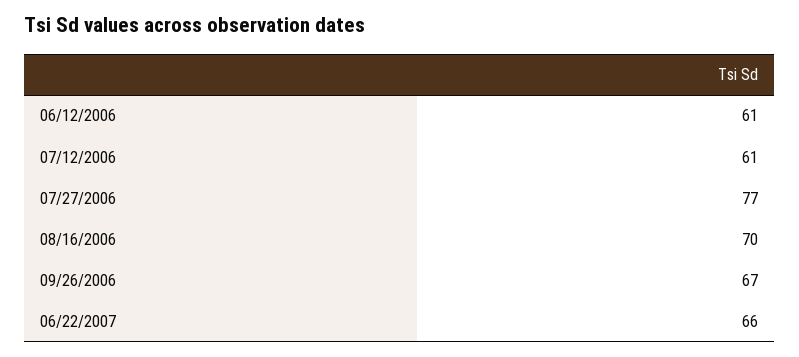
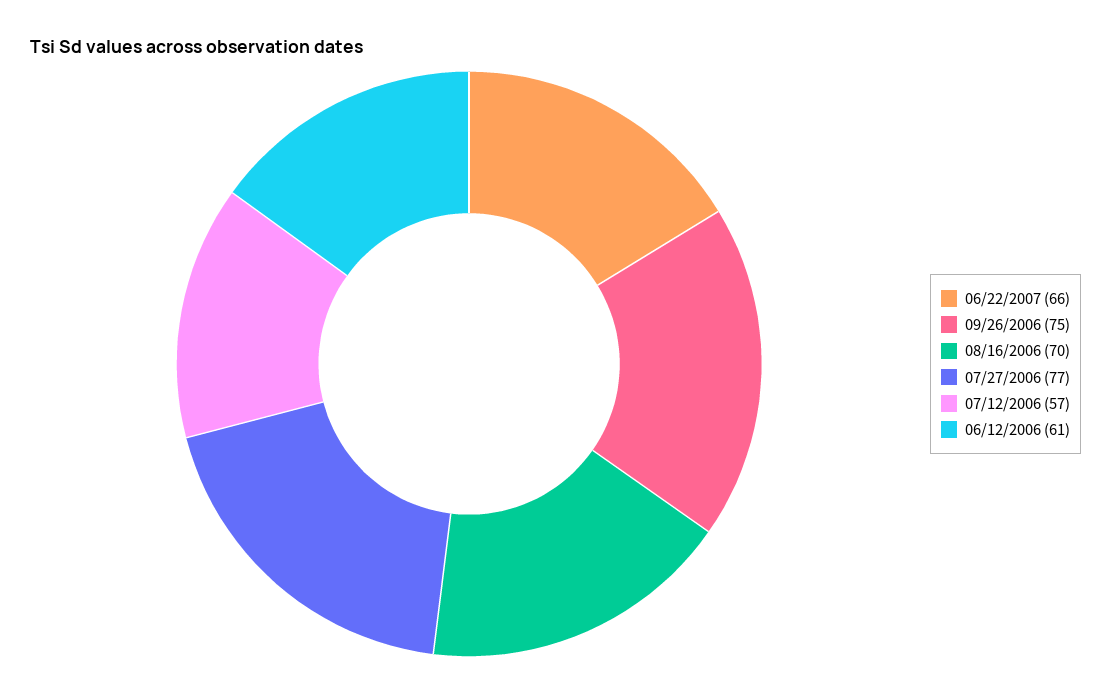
07/12/2006: 61 -> 57
09/26/2006: 67 -> 75

